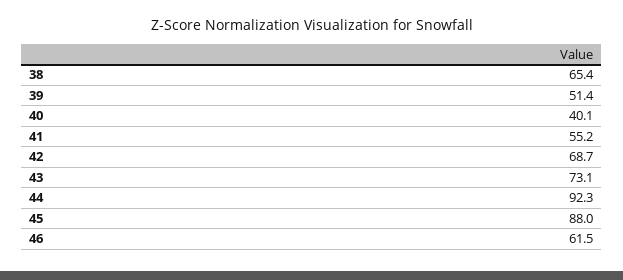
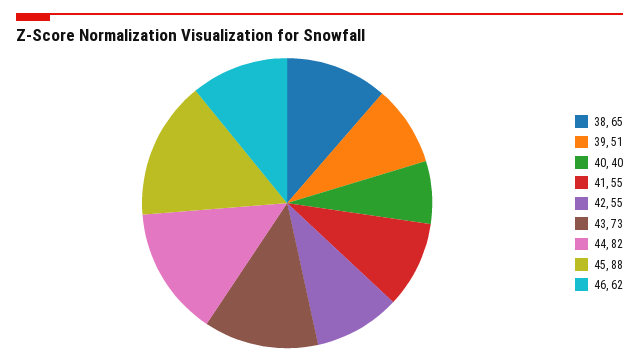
42: 68.7 -> 55
44: 92.3 -> 82

